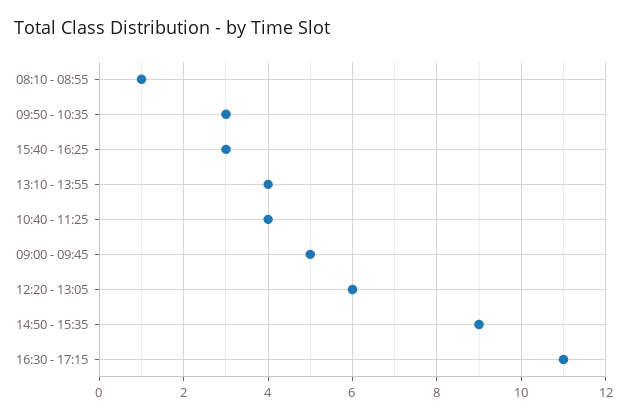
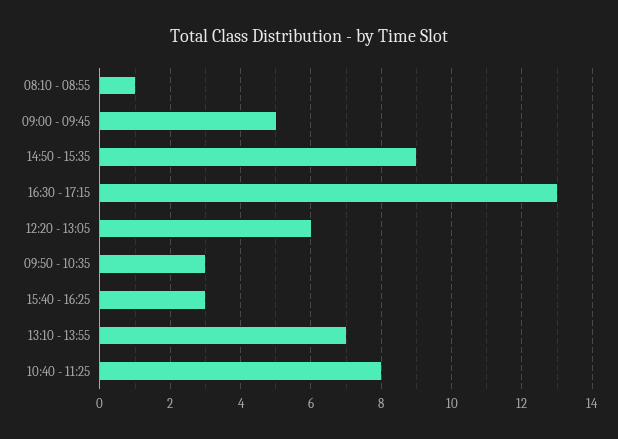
13:10 - 13:55: 4 -> 7
10:40 - 11:25: 4 -> 8
16:30 - 17:15: 11 -> 13

